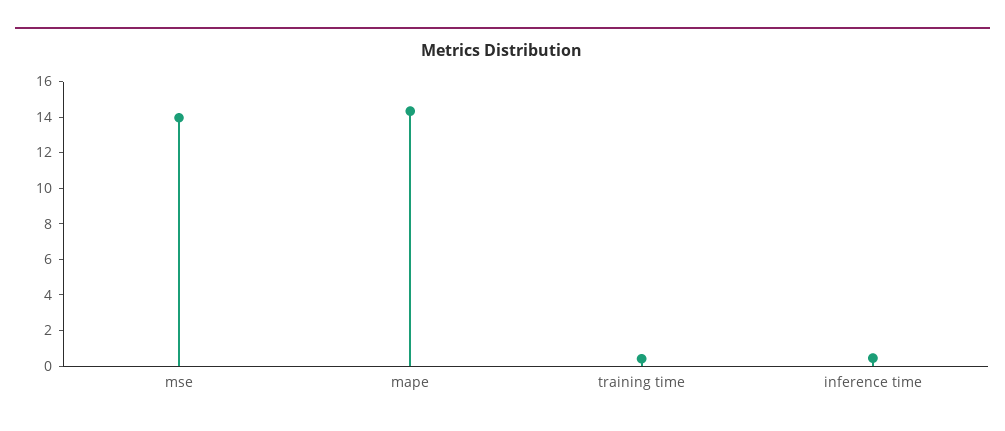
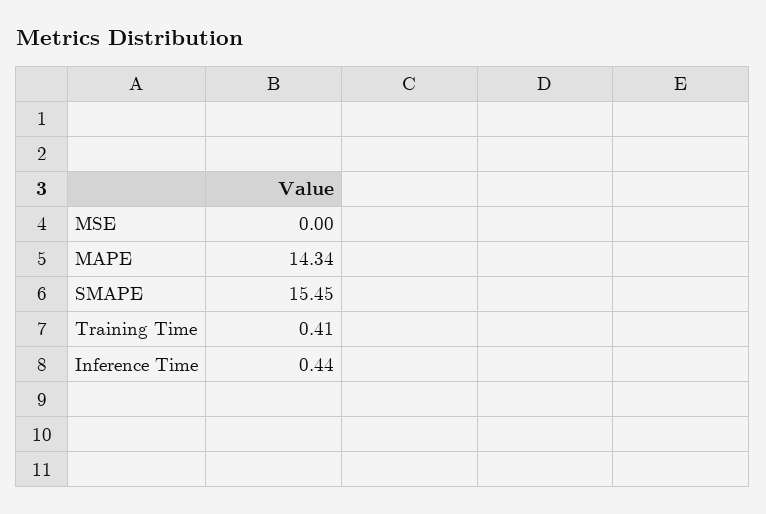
mse: 14 -> 0
SMAPE: none -> 15.45

